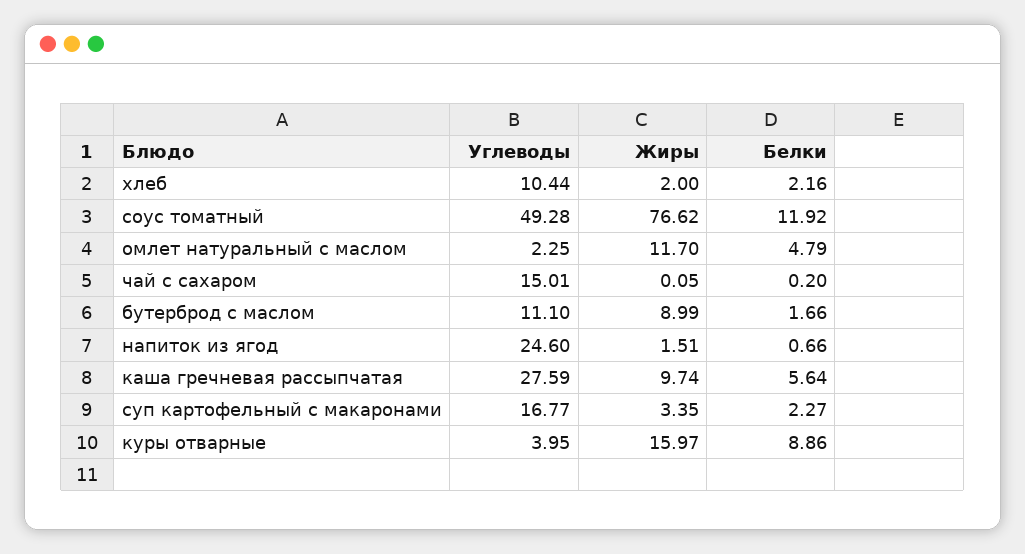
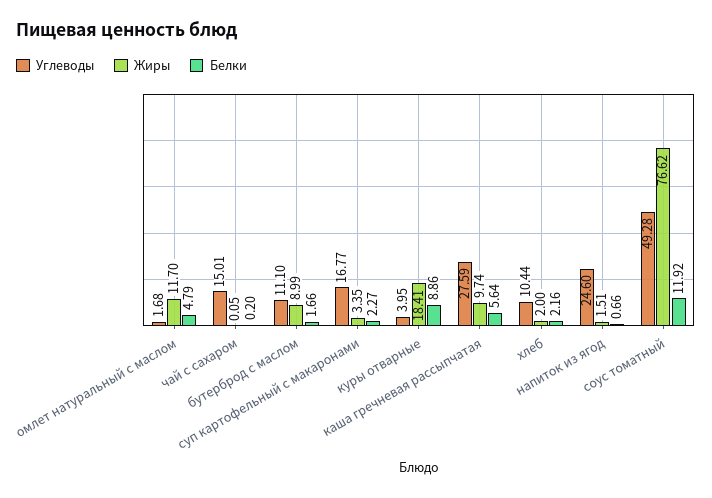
Углеводы, омлет натуральный с маслом: 2.25 -> 1.68
Жиры, куры отварные: 15.97 -> 18.41

